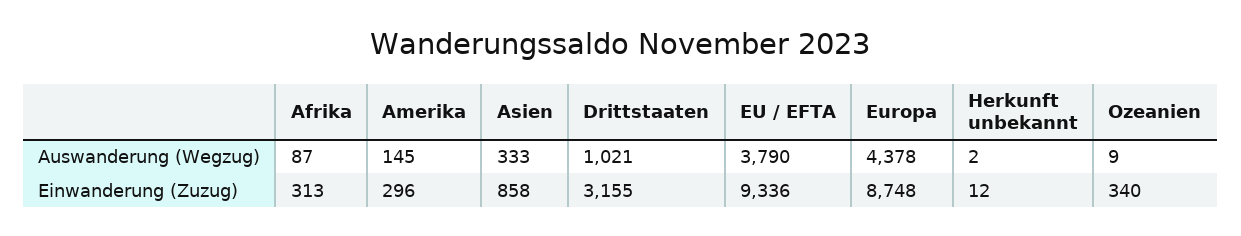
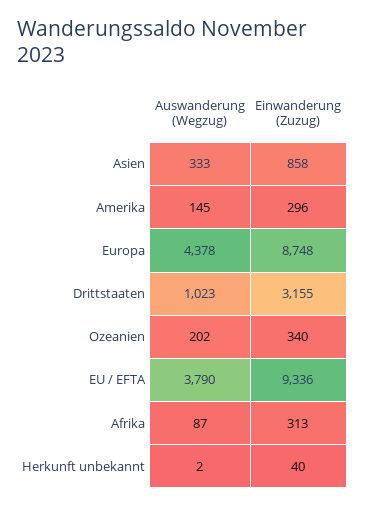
Drittstaaten, Auswanderung (Wegzug): 1021 -> 1023
Ozeanien, Auswanderung (Wegzug): 9 -> 202
Herkunft unbekannt, Einwanderung (Zuzug): 12 -> 40

